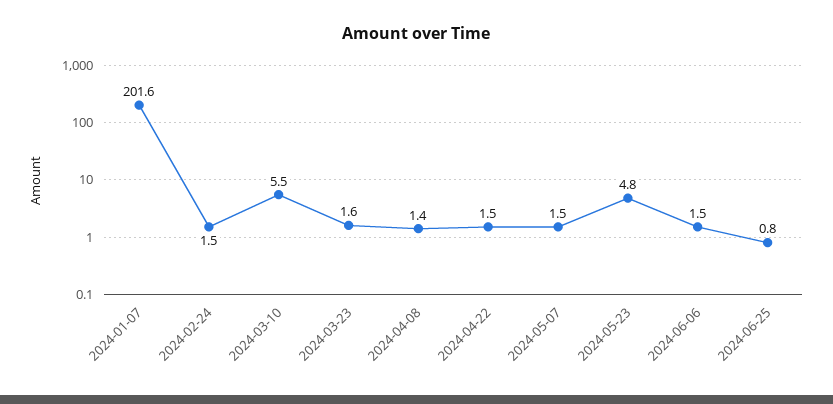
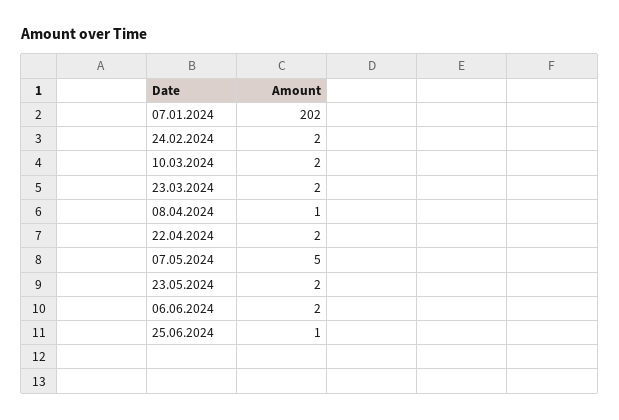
2024-03-10: 5.5 -> 2
2024-05-07: 1.5 -> 5
2024-05-23: 4.8 -> 2

